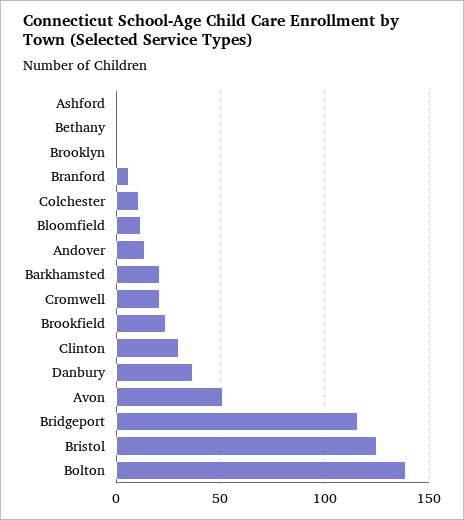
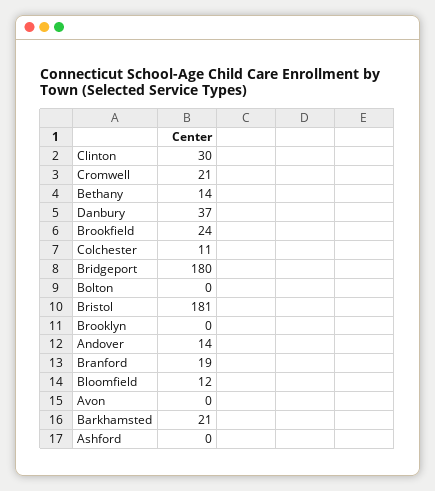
Bethany: 0 -> 14
Branford: 5 -> 19
Avon: 50 -> 0
Bridgeport: 115 -> 180
Bristol: 125 -> 181
Bolton: 140 -> 0

